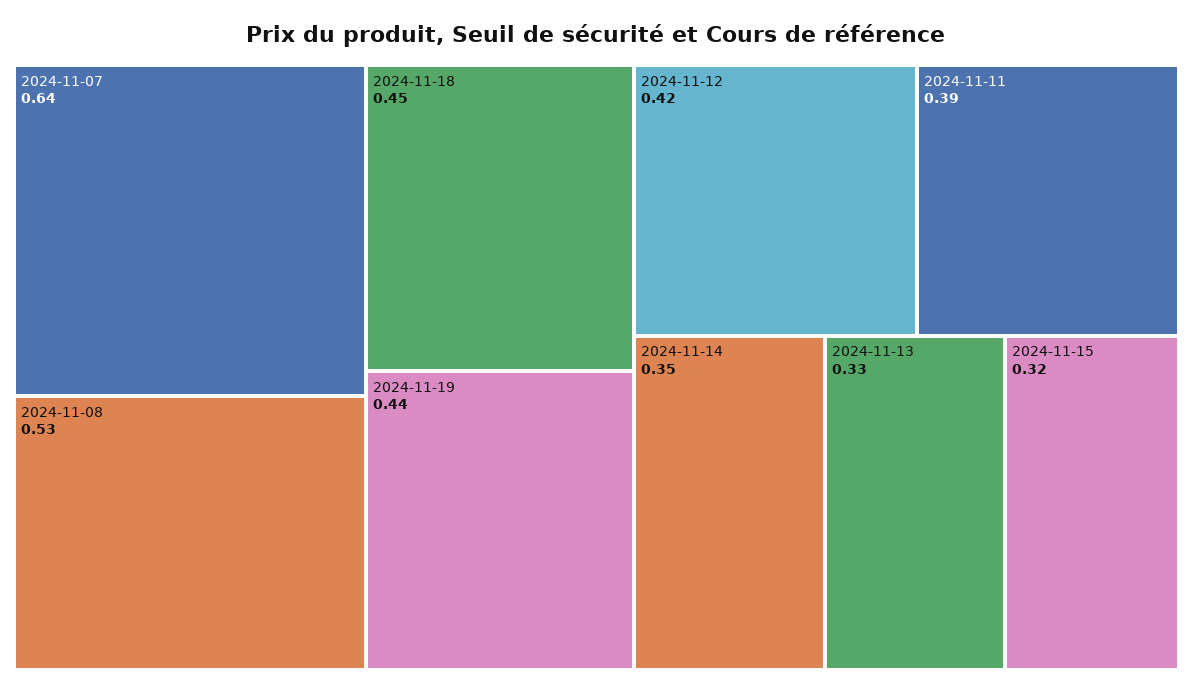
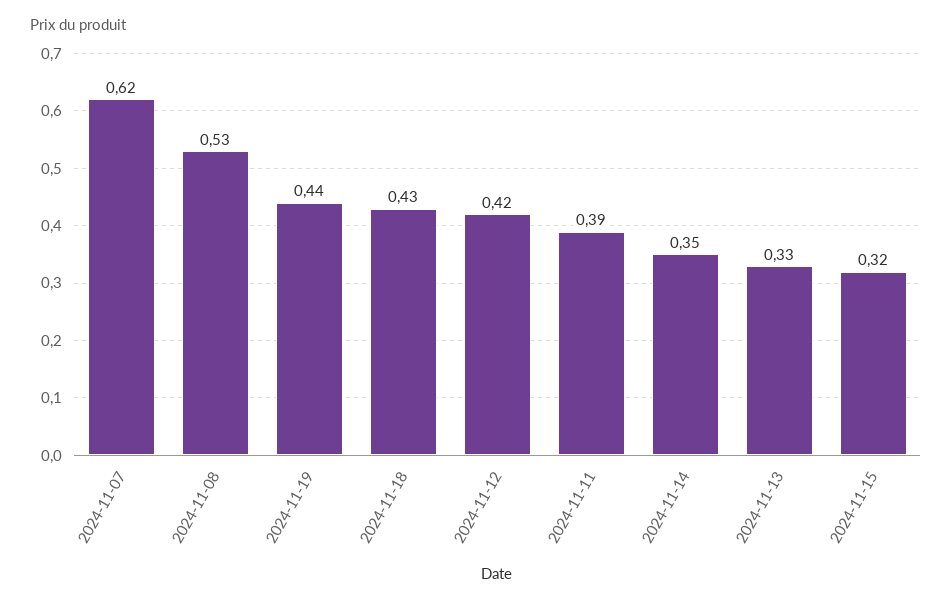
2024-11-07: 0.64 -> 0.62
2024-11-18: 0.45 -> 0.43

